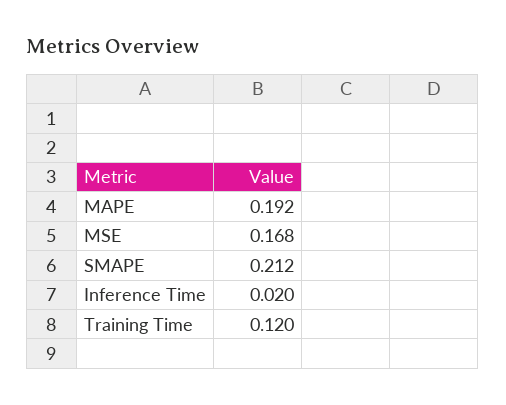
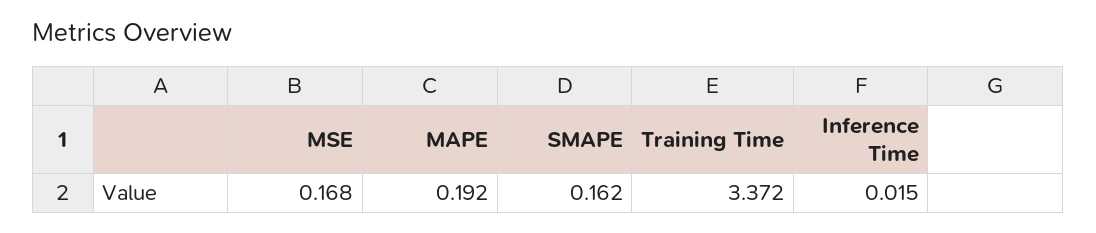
SMAPE: 0.212 -> 0.162
Inference Time: 0.02 -> 0.015
Training Time: 0.12 -> 3.372

